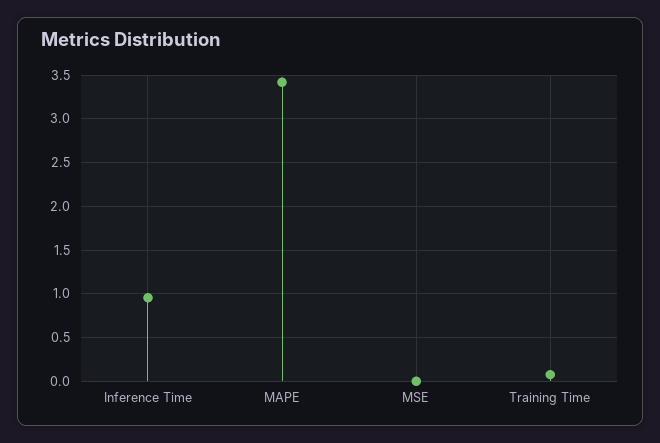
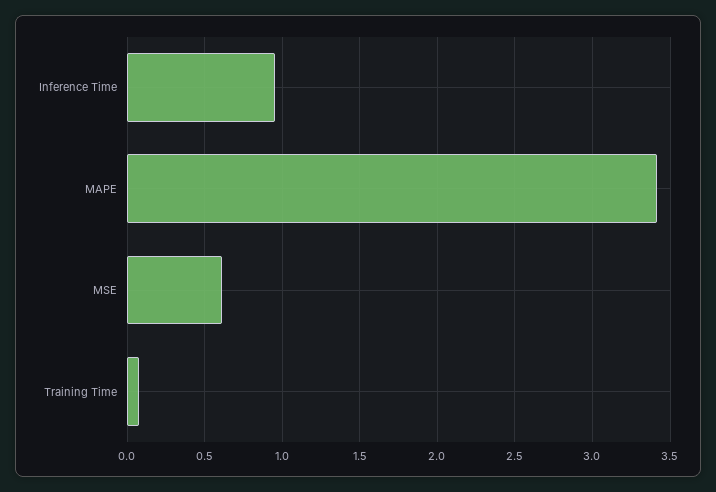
MSE: 0 -> 0.6

